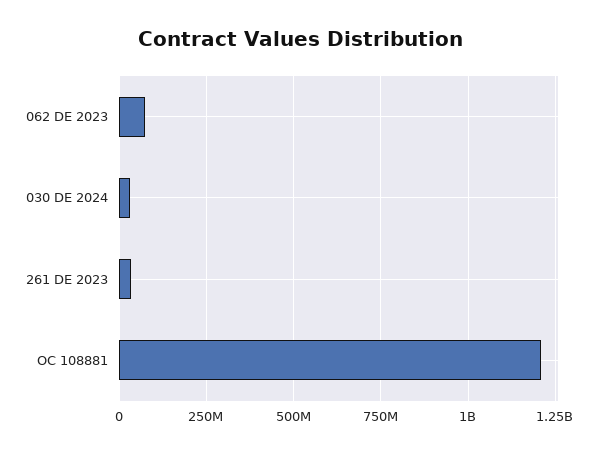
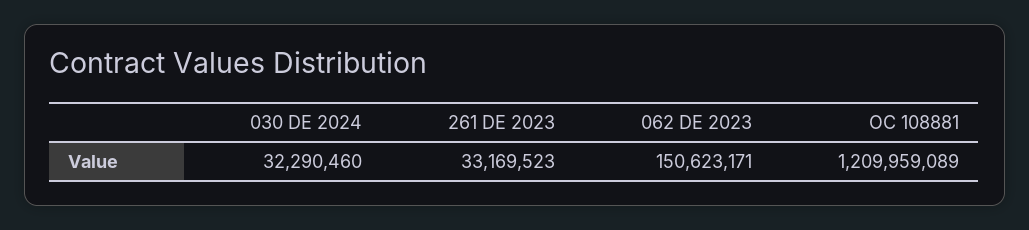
062 DE 2023: 75000000 -> 150623171

